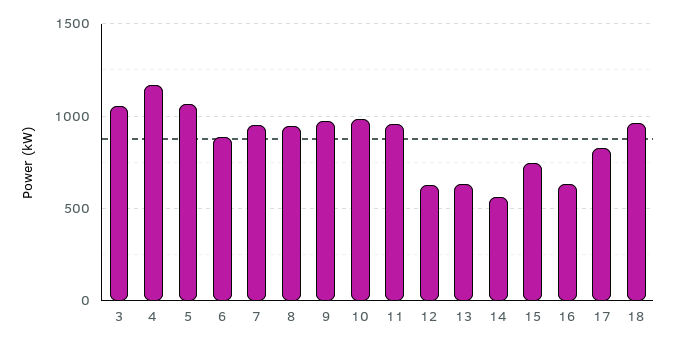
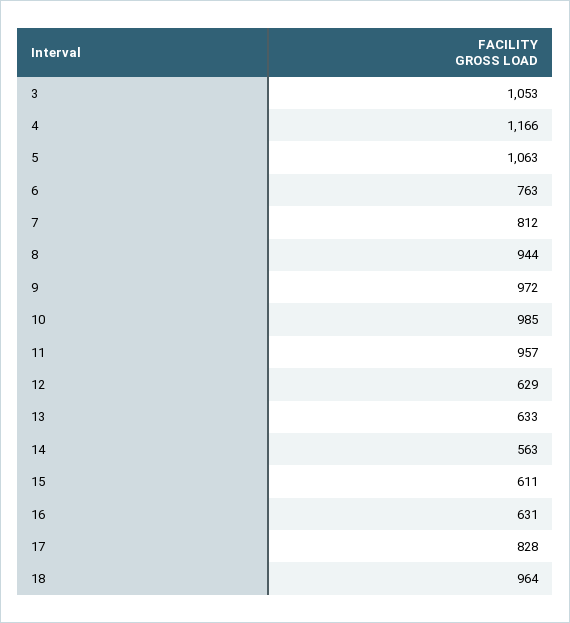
6: 900 -> 763
7: 950 -> 812
15: 750 -> 611

